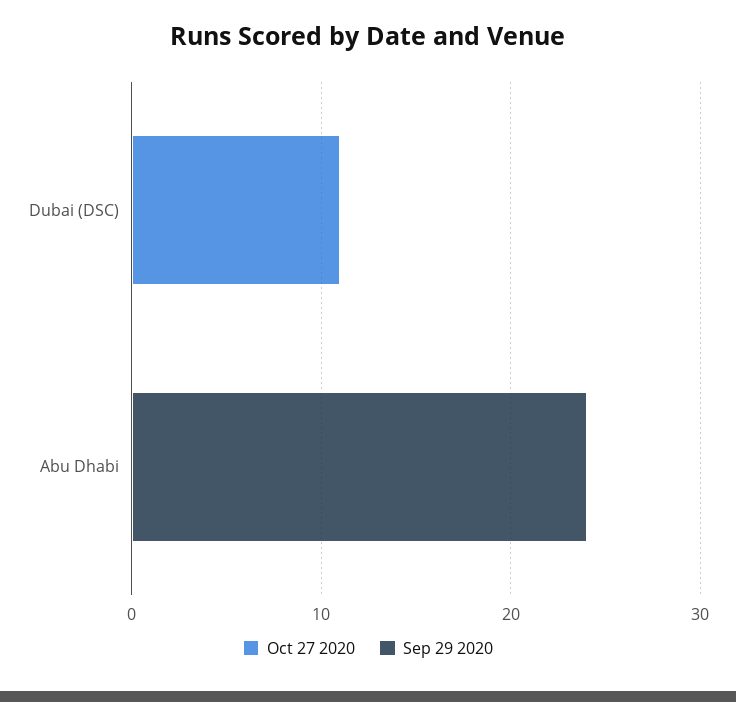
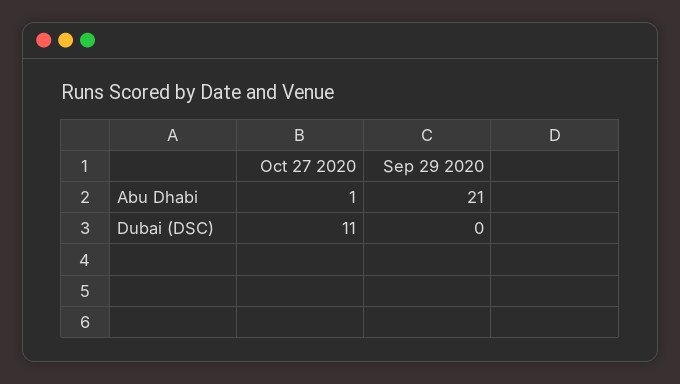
Oct 27 2020, Abu Dhabi: 0 -> 1
Sep 29 2020, Abu Dhabi: 24 -> 21

